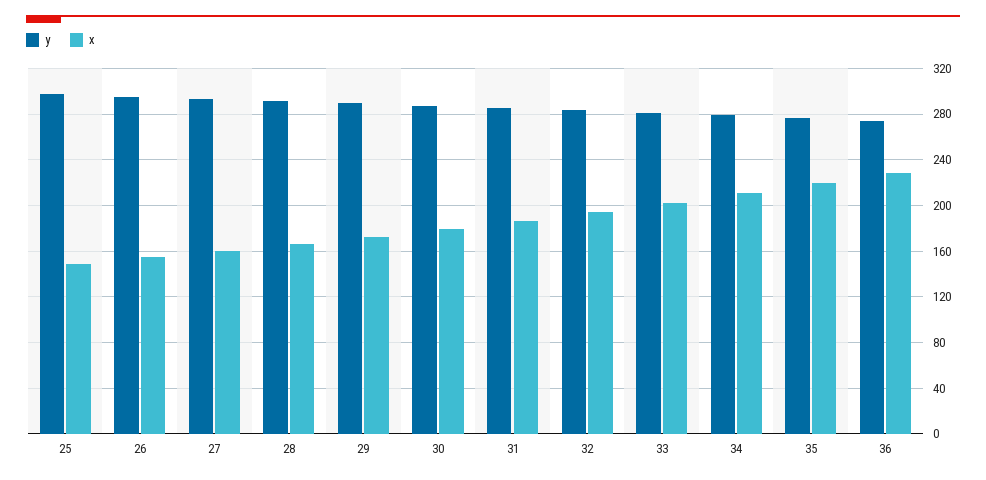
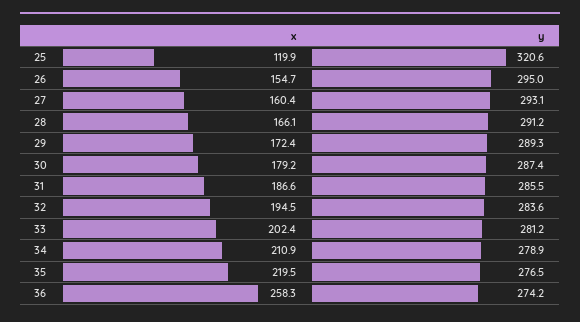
y, 25: 300 -> 320.6
x, 25: 150 -> 119.9
x, 36: 230 -> 258.3

